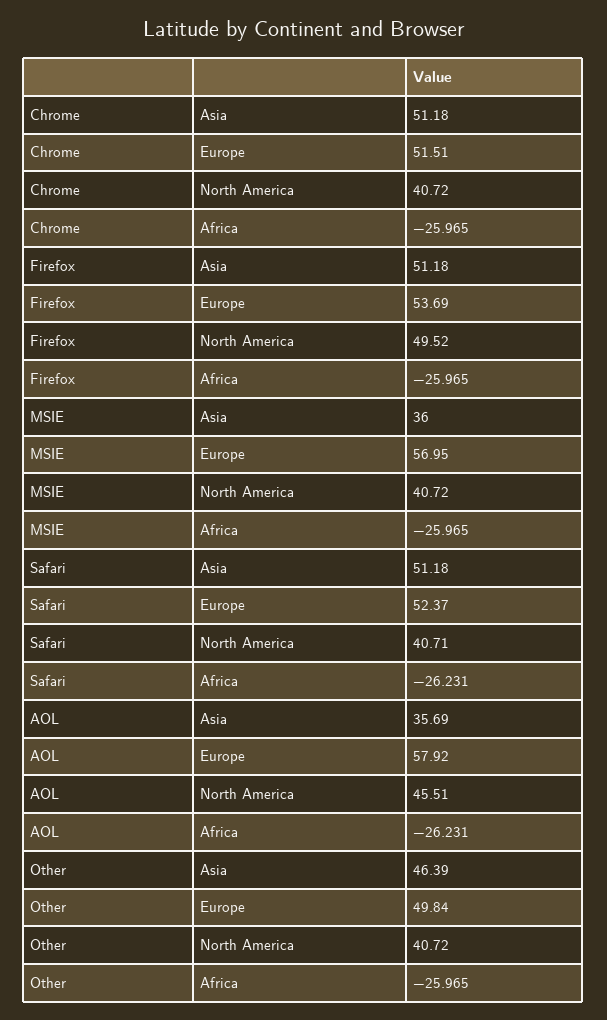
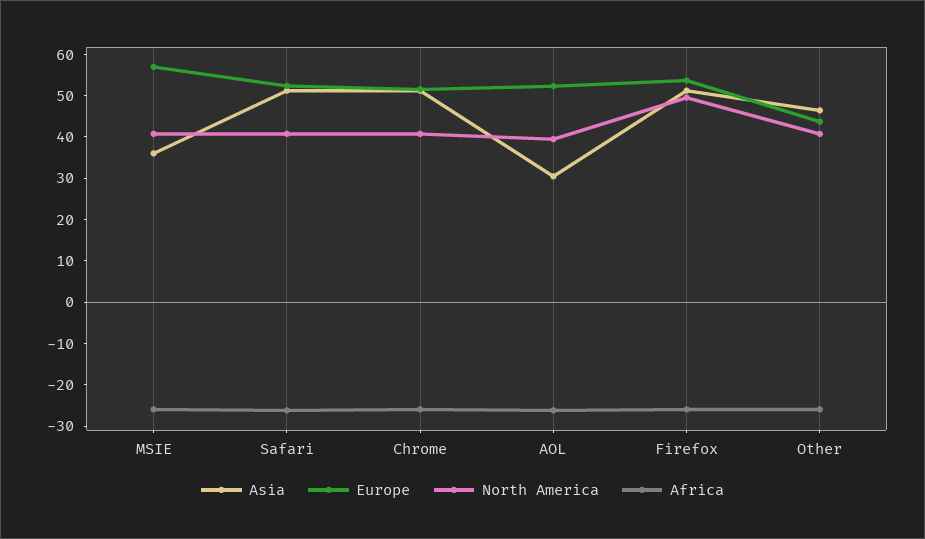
Asia, AOL: 35.69 -> 30
Europe, AOL: 57.92 -> 52
North America, AOL: 45.51 -> 40
Europe, Other: 49.84 -> 44

